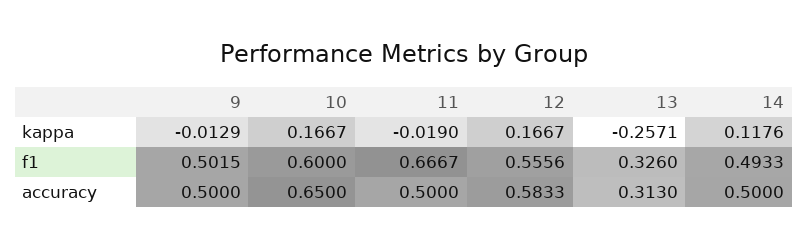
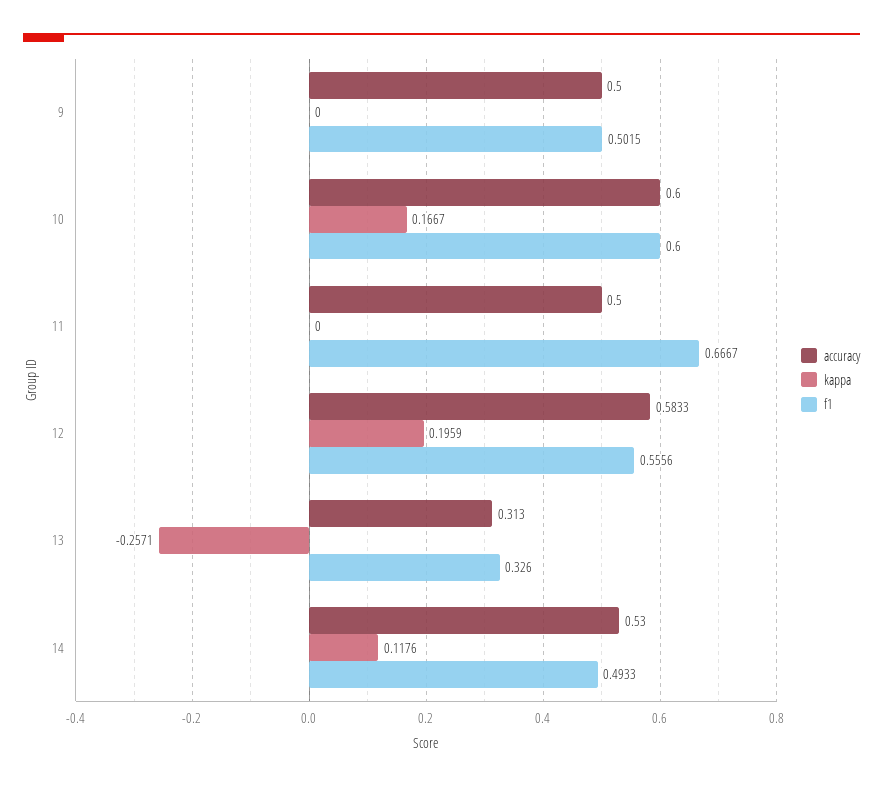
kappa, 9: -0.0129 -> 0
kappa, 11: -0.019 -> 0
kappa, 12: 0.1667 -> 0.1959
accuracy, 10: 0.65 -> 0.6
accuracy, 14: 0.5 -> 0.53

